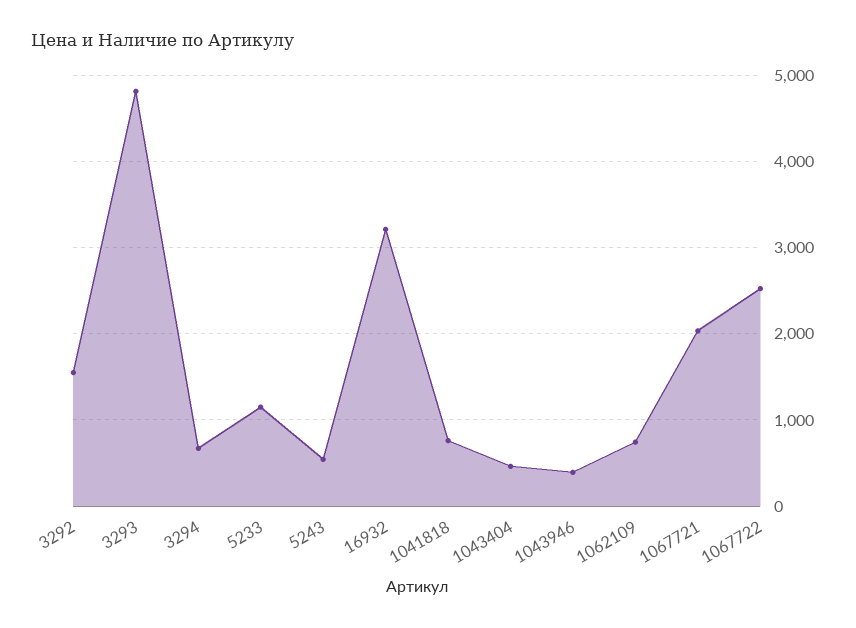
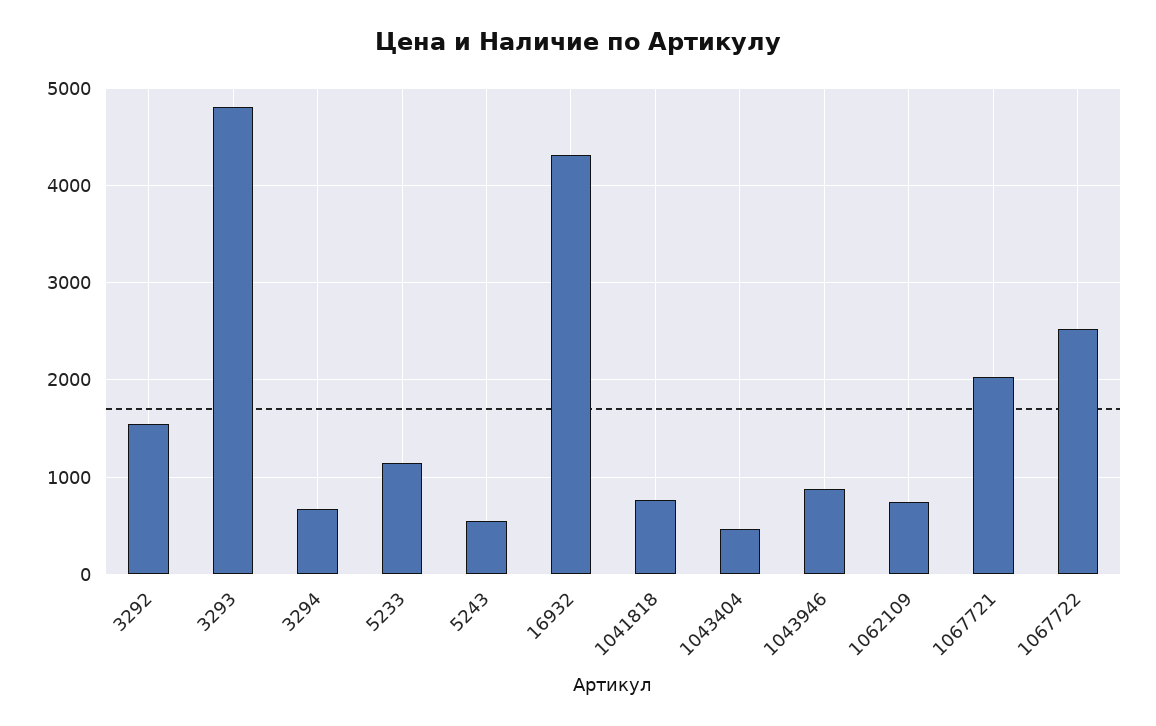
16932: 3200 -> 4300
1043946: 400 -> 900

